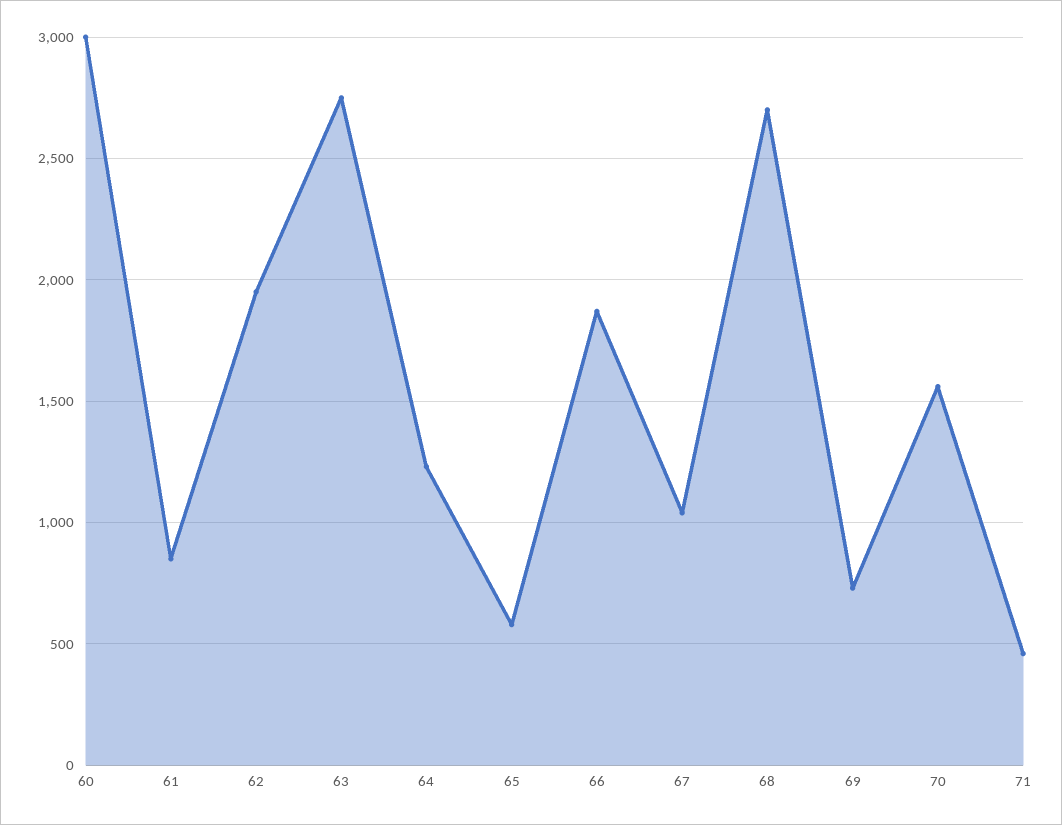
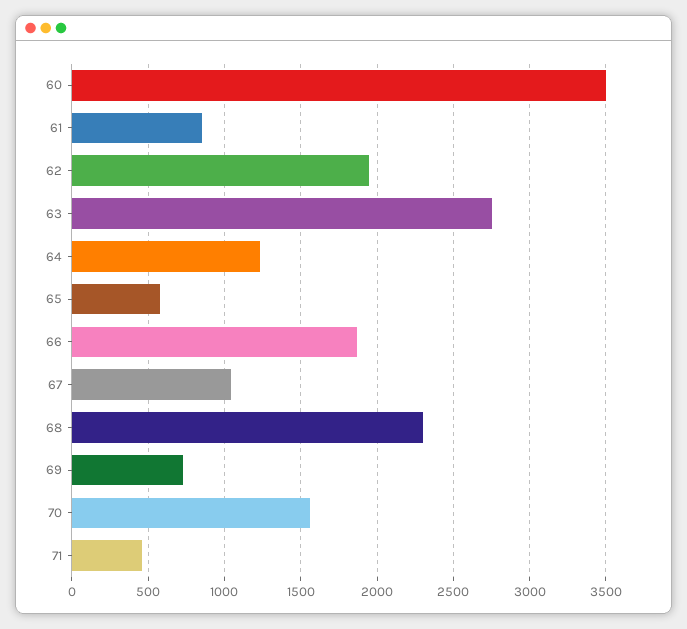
60: 3000 -> 3500
68: 2700 -> 2300

